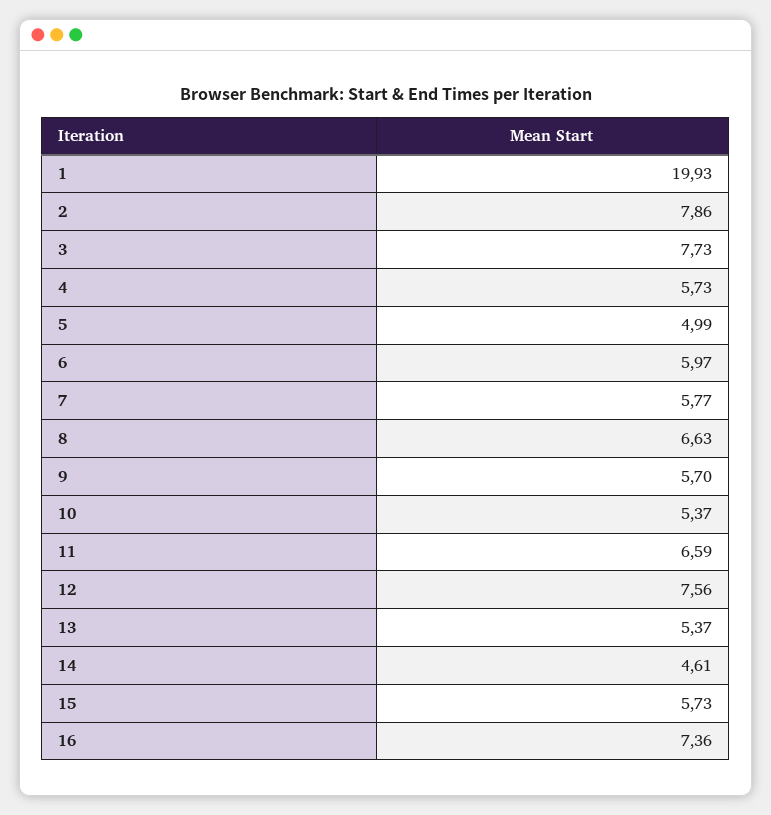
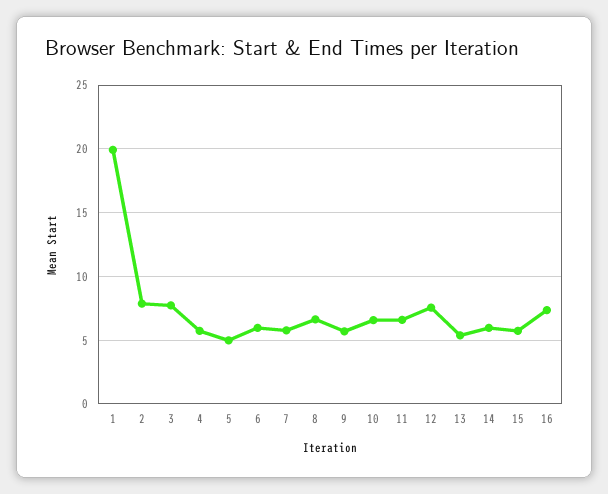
10: 5.37 -> 6.5
14: 4.61 -> 6

